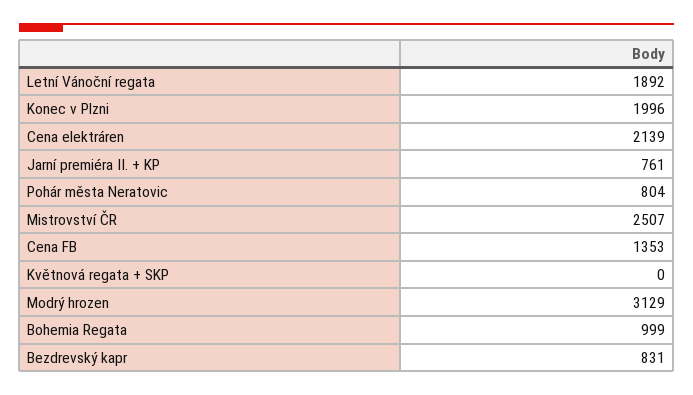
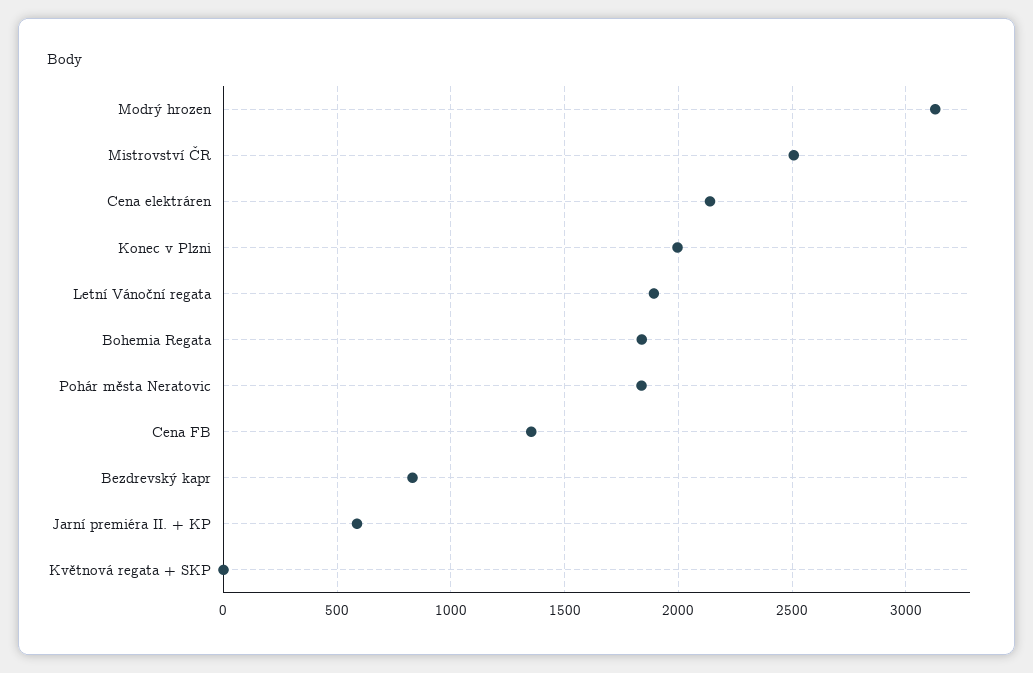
Jarní premiéra II. + KP: 761 -> 600
Pohár města Neratovic: 804 -> 1850
Bohemia Regata: 999 -> 1850

